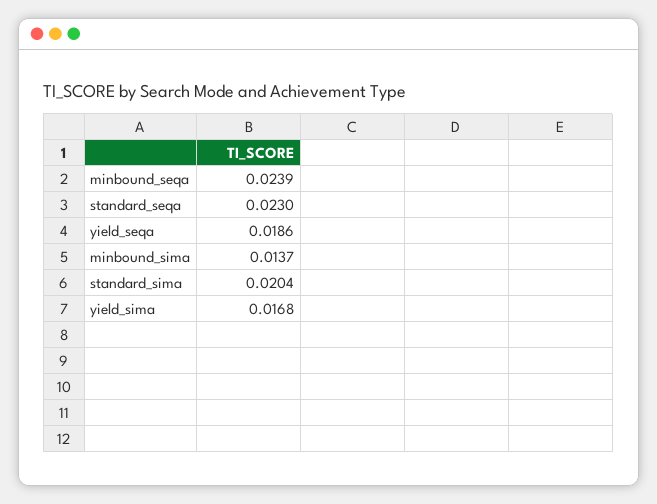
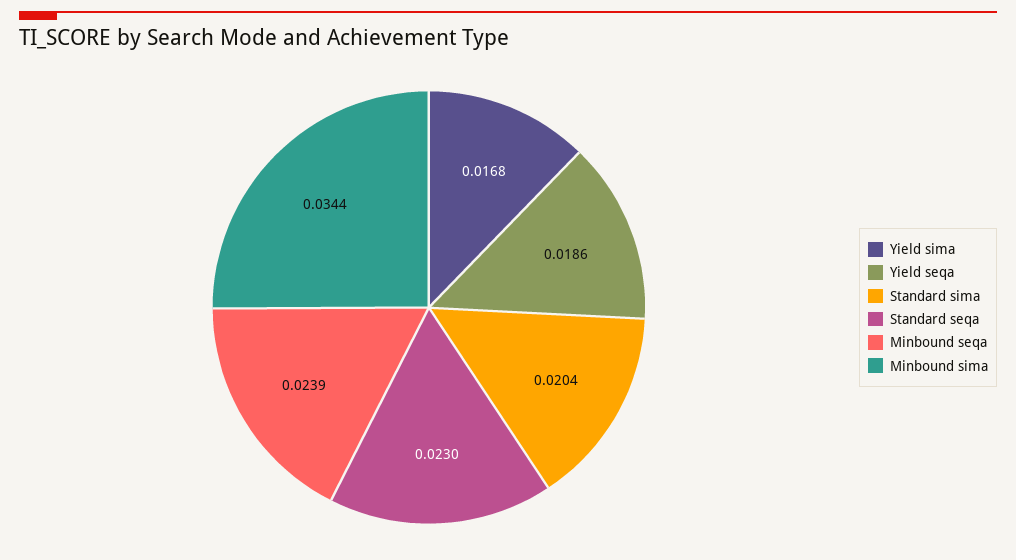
minbound_sima: 0.0137 -> 0.0344

